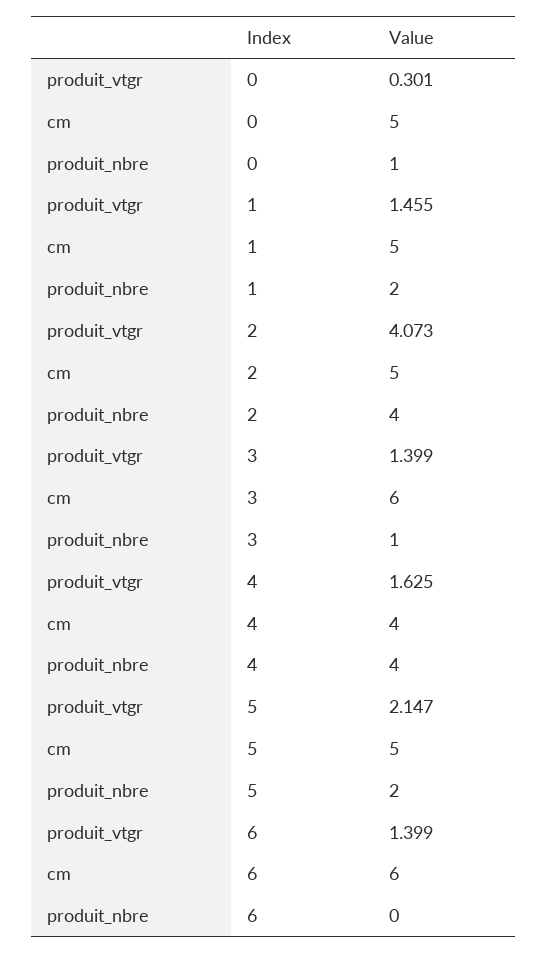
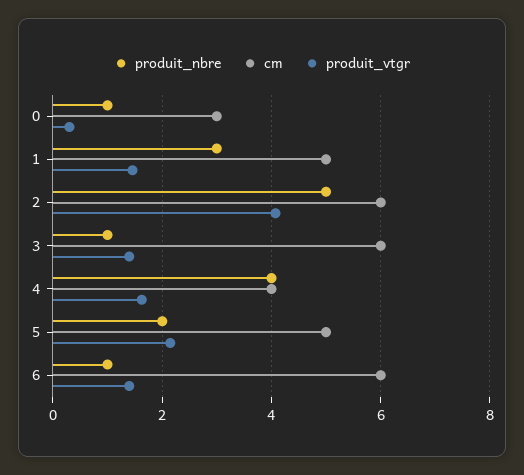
cm, 0: 5 -> 3
produit_nbre, 1: 2 -> 3
cm, 2: 5 -> 6
produit_nbre, 2: 4 -> 5
produit_nbre, 6: 0 -> 1

